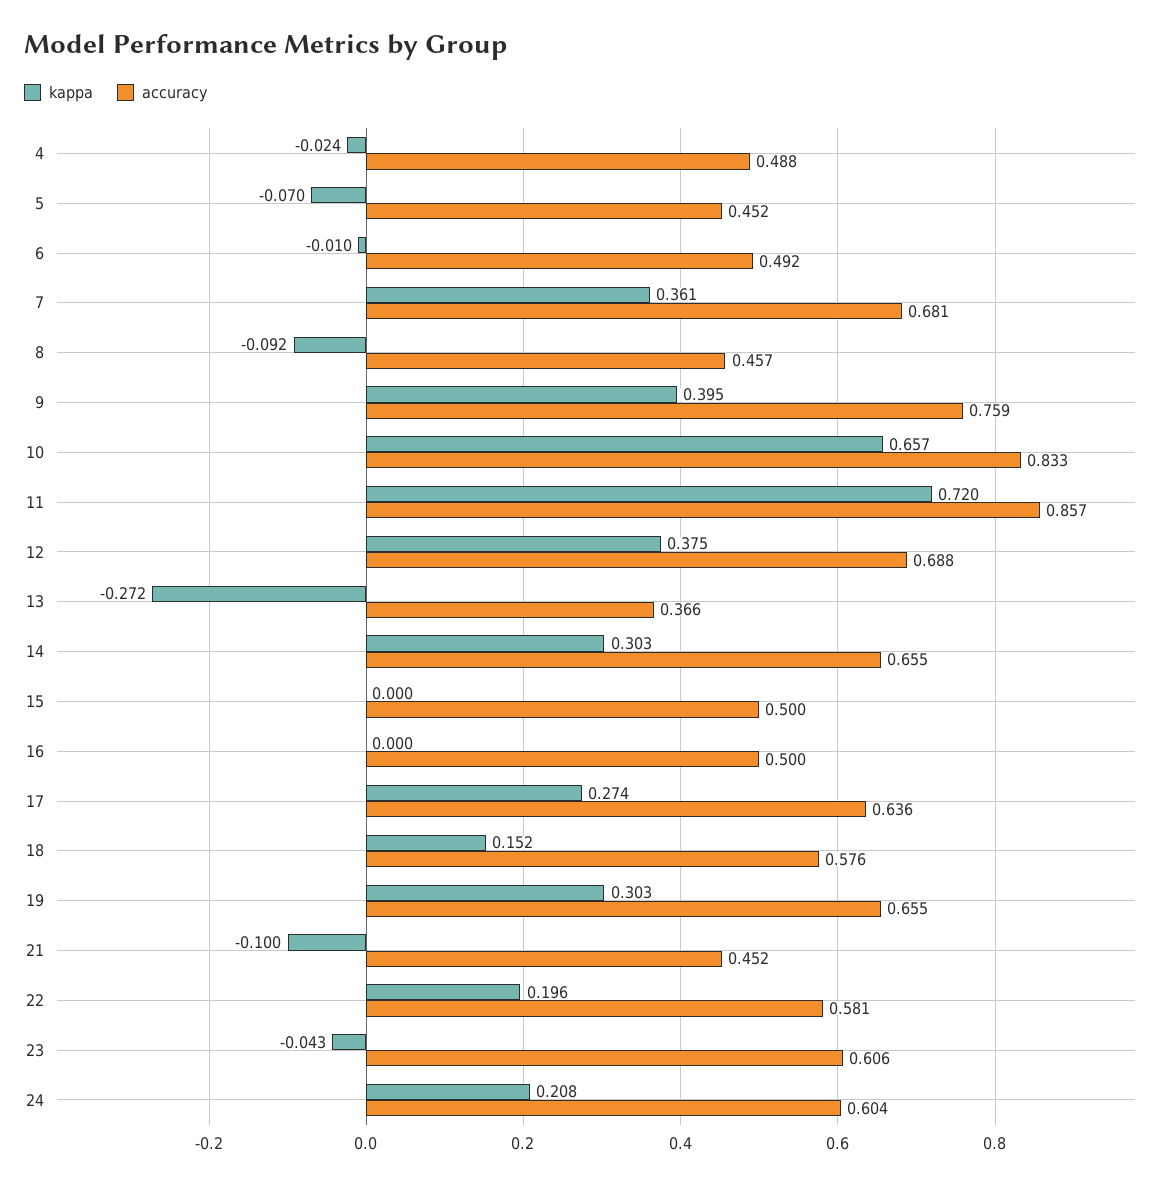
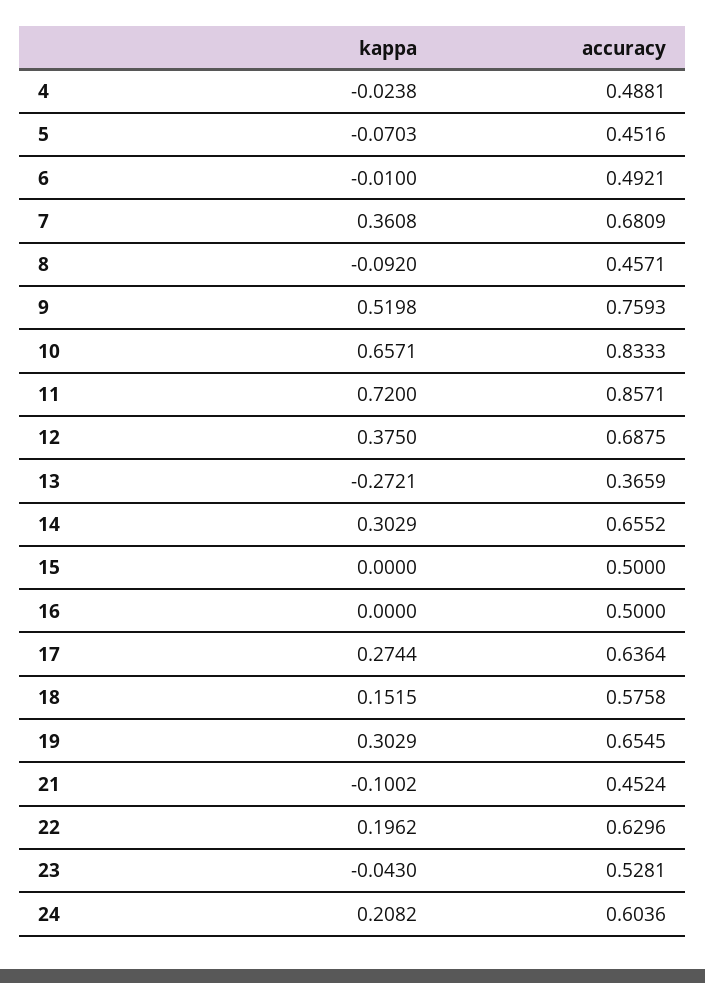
kappa, 9: 0.395 -> 0.5198
accuracy, 22: 0.581 -> 0.6296
accuracy, 23: 0.606 -> 0.5281

